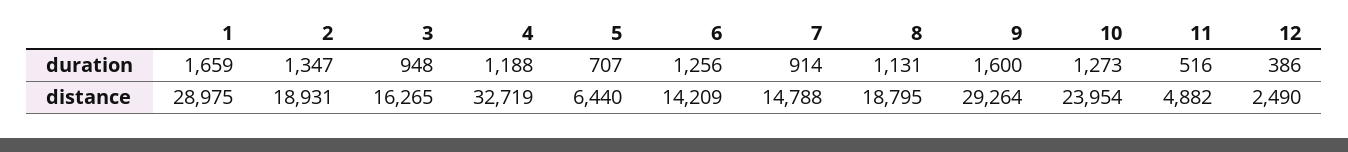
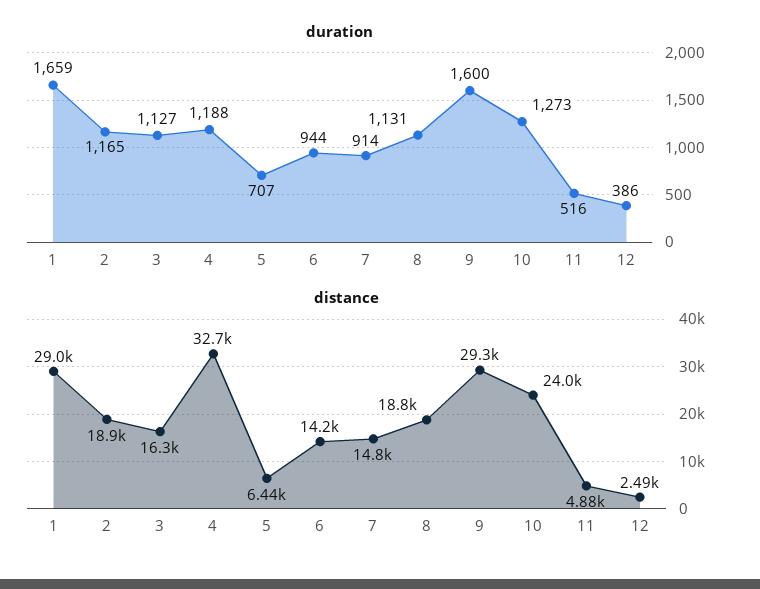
duration, 2: 1347 -> 1165
duration, 3: 948 -> 1127
duration, 6: 1256 -> 944

